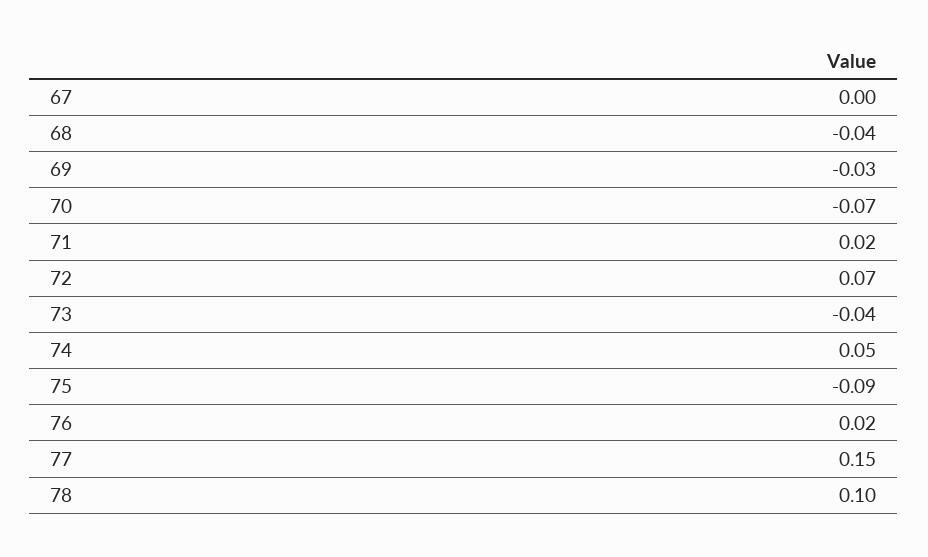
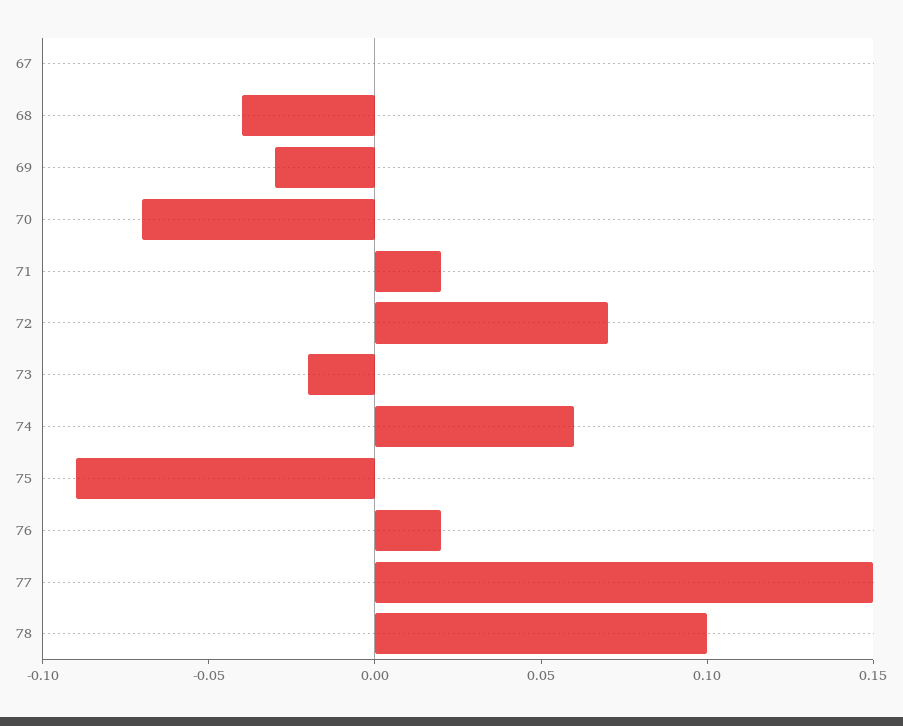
73: -0.04 -> -0.02
74: 0.05 -> 0.06

